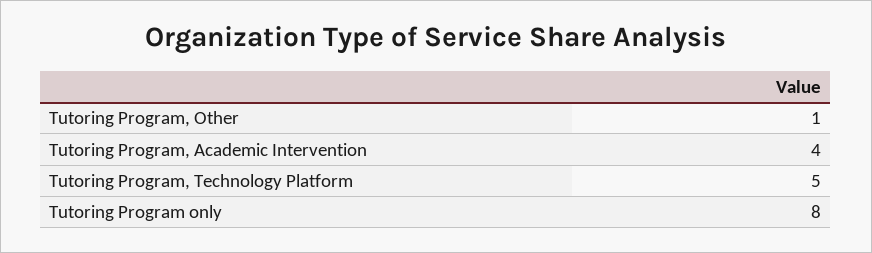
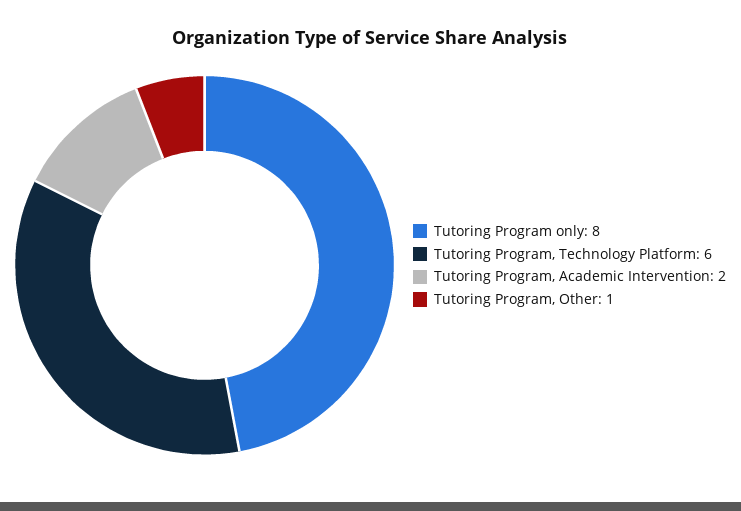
Tutoring Program, Academic Intervention: 4 -> 2
Tutoring Program, Technology Platform: 5 -> 6

